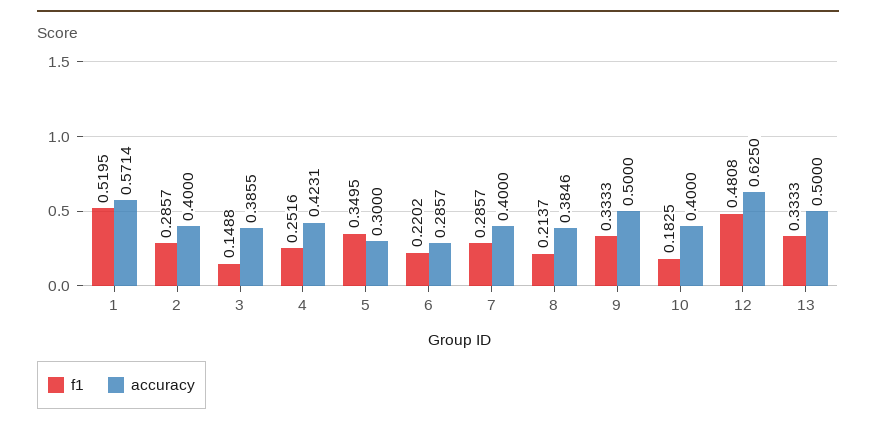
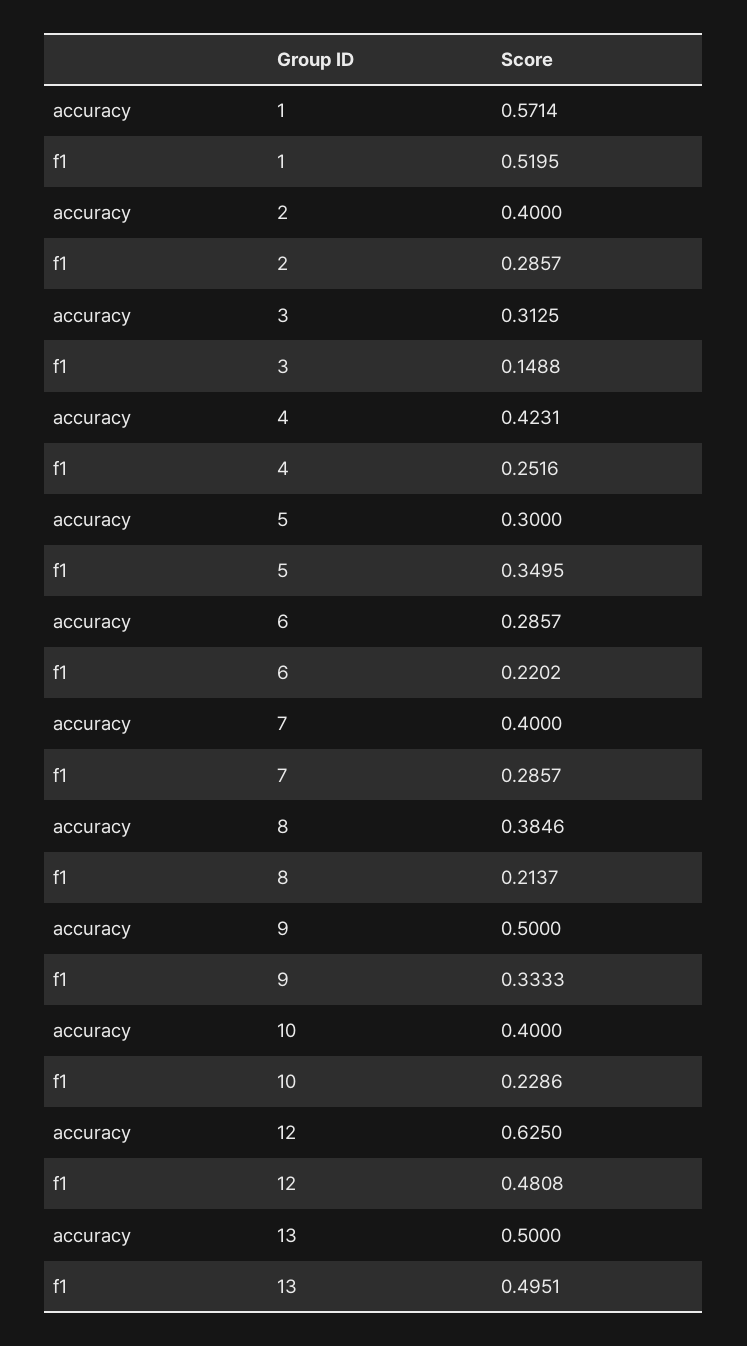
accuracy, 3: 0.3855 -> 0.3125
f1, 10: 0.1825 -> 0.2286
f1, 13: 0.3333 -> 0.4951

